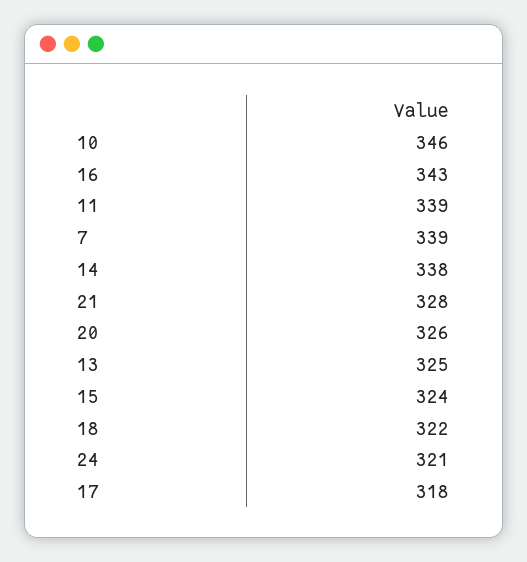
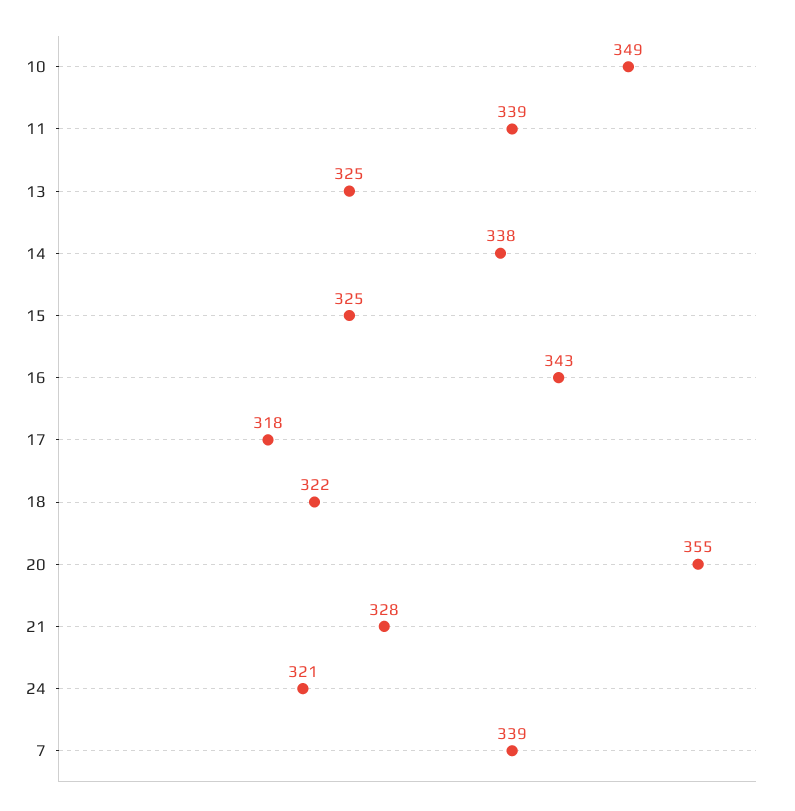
10: 346 -> 349
20: 326 -> 355
15: 324 -> 325

